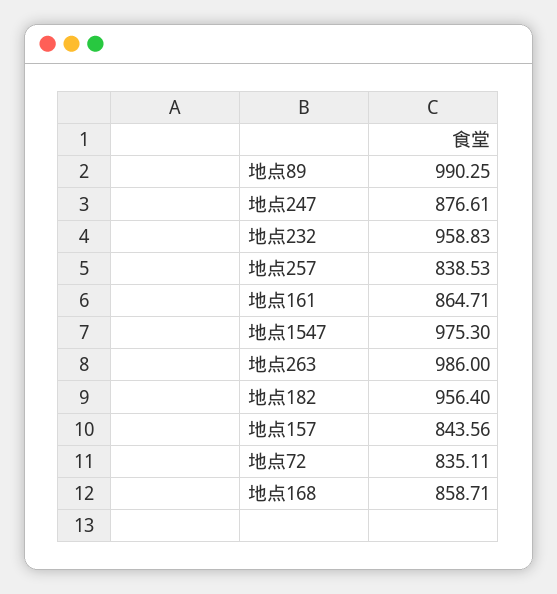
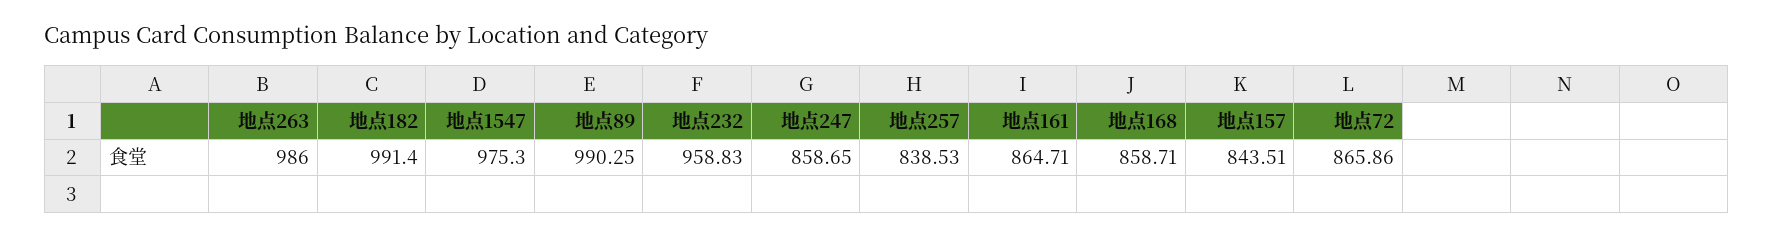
地点247: 876.61 -> 858.65
地点182: 956.4 -> 991.4
地点157: 843.56 -> 843.51
地点72: 835.11 -> 865.86

